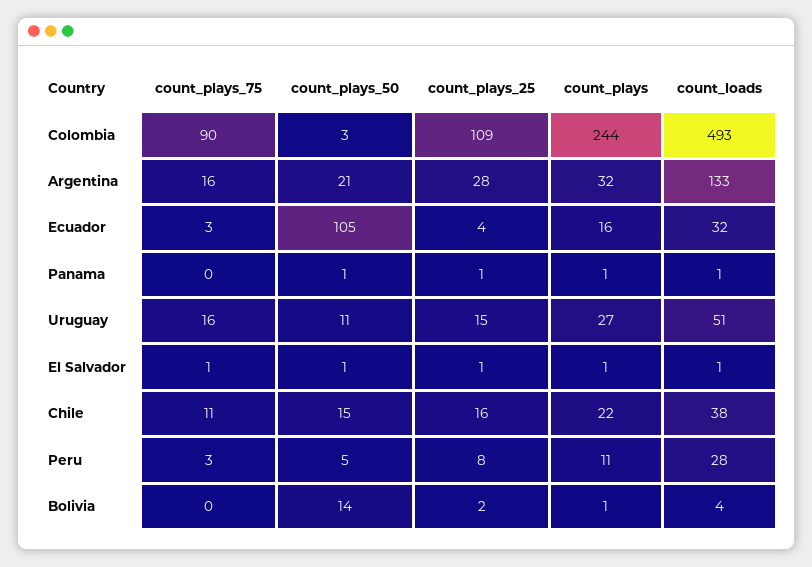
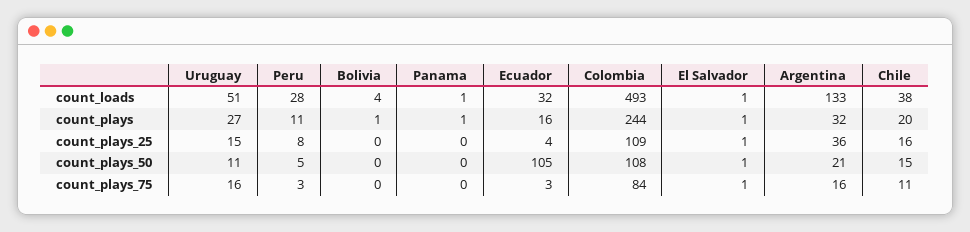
count_plays_75, Colombia: 90 -> 84
count_plays_50, Colombia: 3 -> 108
count_plays_25, Argentina: 28 -> 36
count_plays_50, Panama: 1 -> 0
count_plays_25, Panama: 1 -> 0
count_plays, Chile: 22 -> 20
count_plays_50, Bolivia: 14 -> 0
count_plays_25, Bolivia: 2 -> 0

